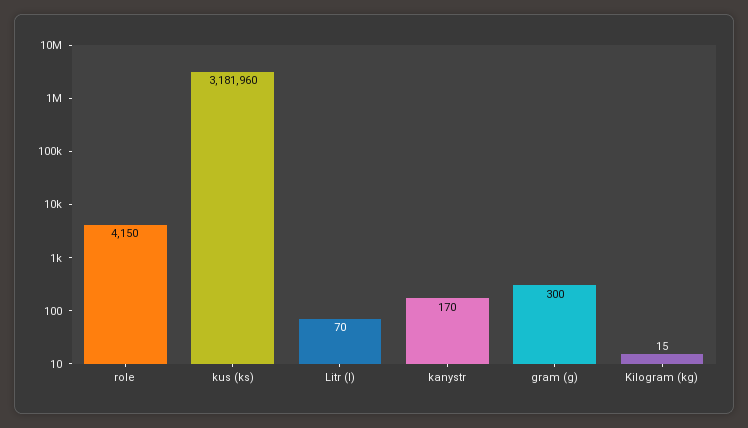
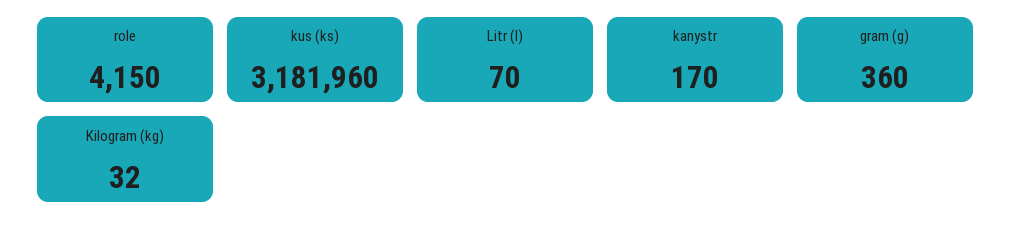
gram (g): 300 -> 360
Kilogram (kg): 15 -> 32

